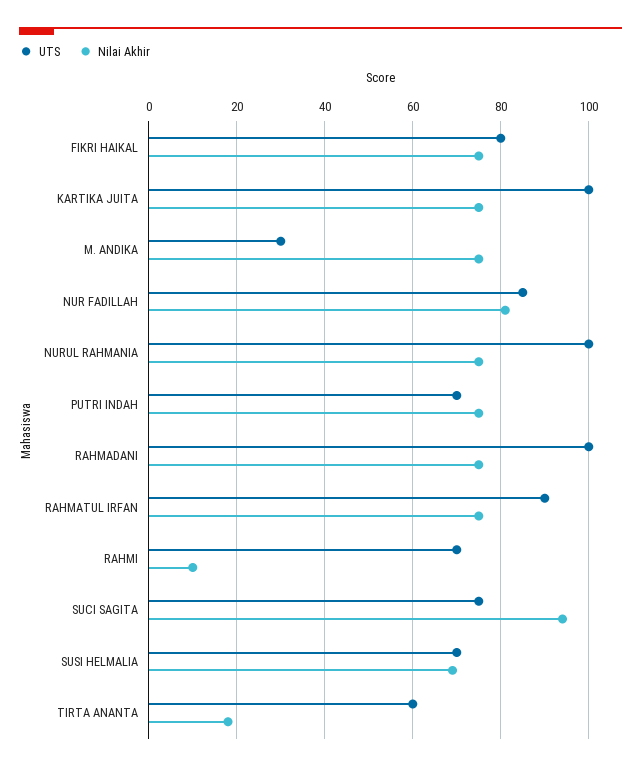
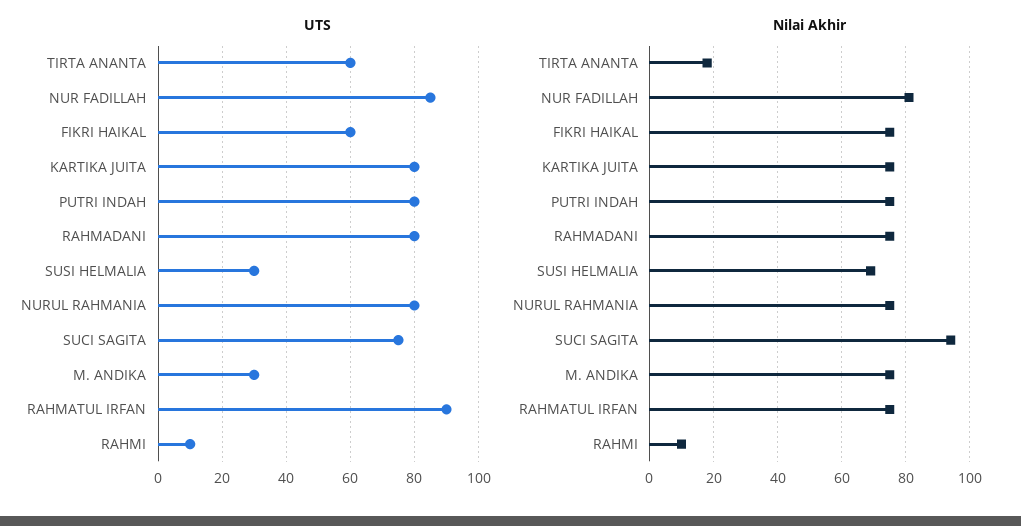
UTS, FIKRI HAIKAL: 80 -> 60
UTS, KARTIKA JUITA: 100 -> 80
UTS, NURUL RAHMANIA: 100 -> 80
UTS, PUTRI INDAH: 70 -> 80
UTS, RAHMADANI: 100 -> 80
UTS, RAHMI: 70 -> 10
UTS, SUSI HELMALIA: 70 -> 30

